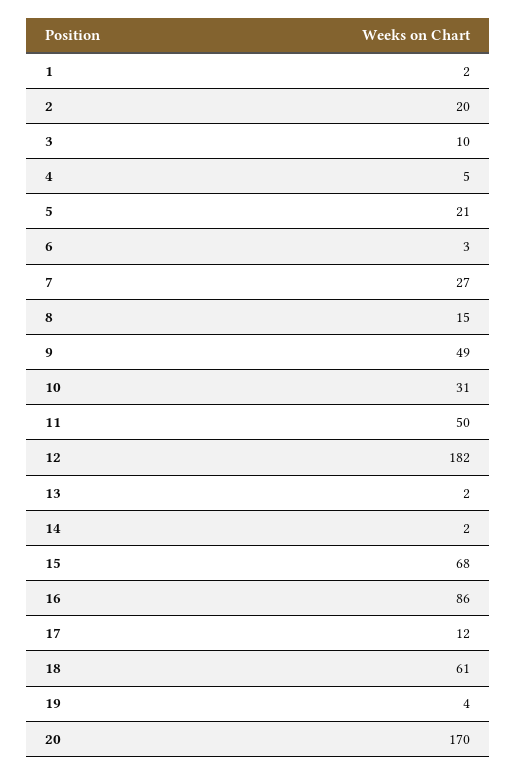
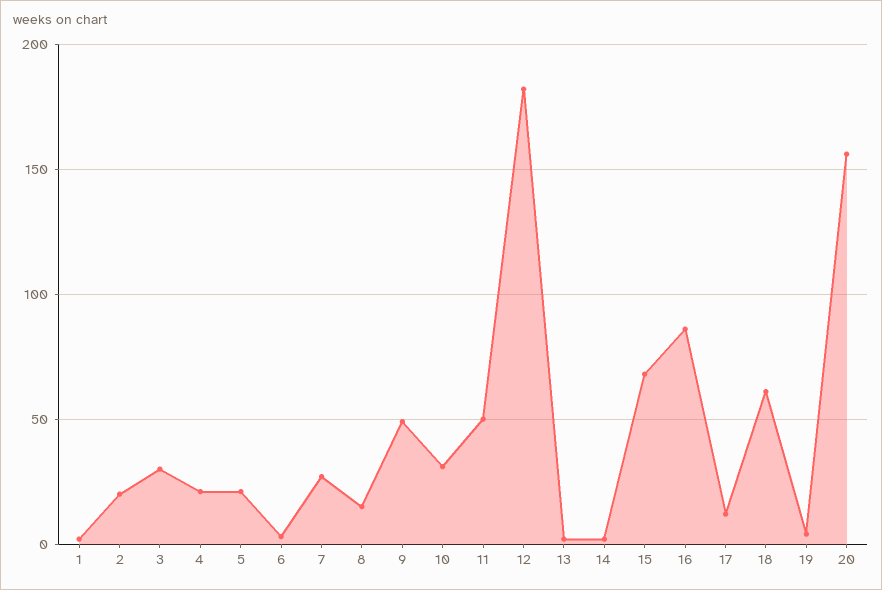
3: 10 -> 30
4: 5 -> 20
20: 170 -> 155

